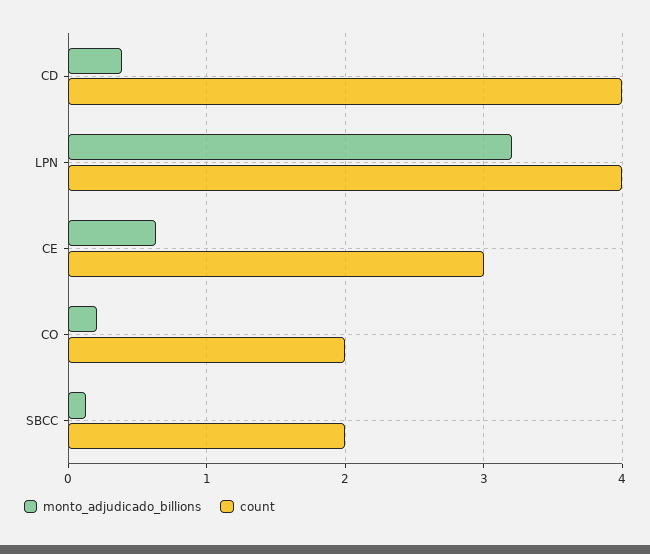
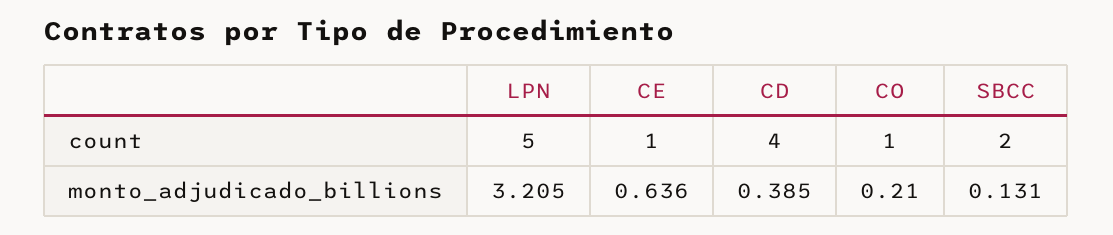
count, LPN: 4 -> 5
count, CE: 3 -> 1
count, CO: 2 -> 1

